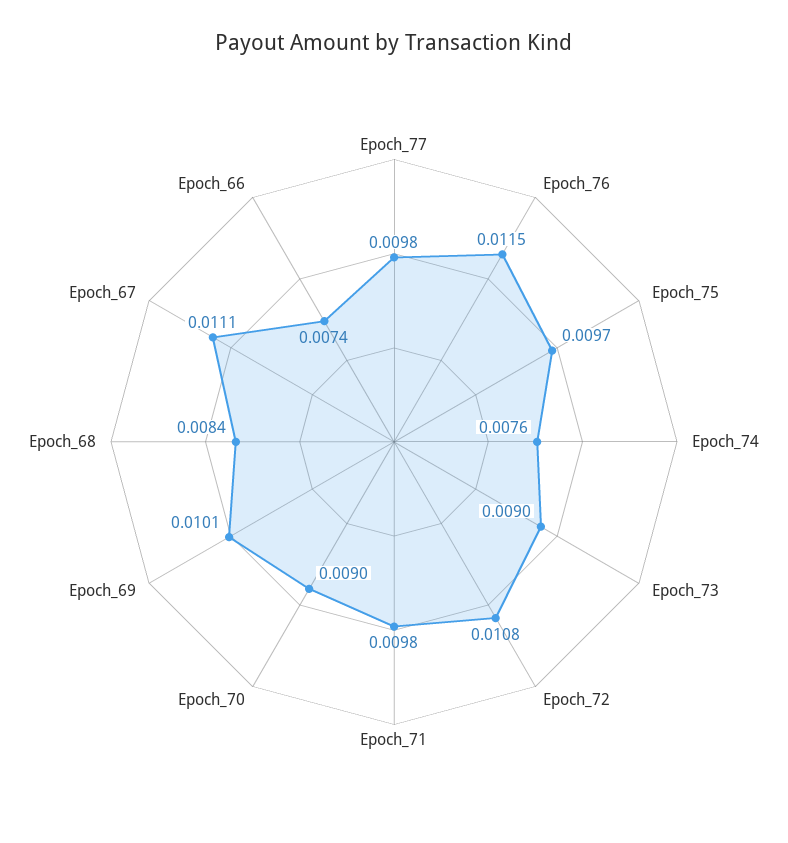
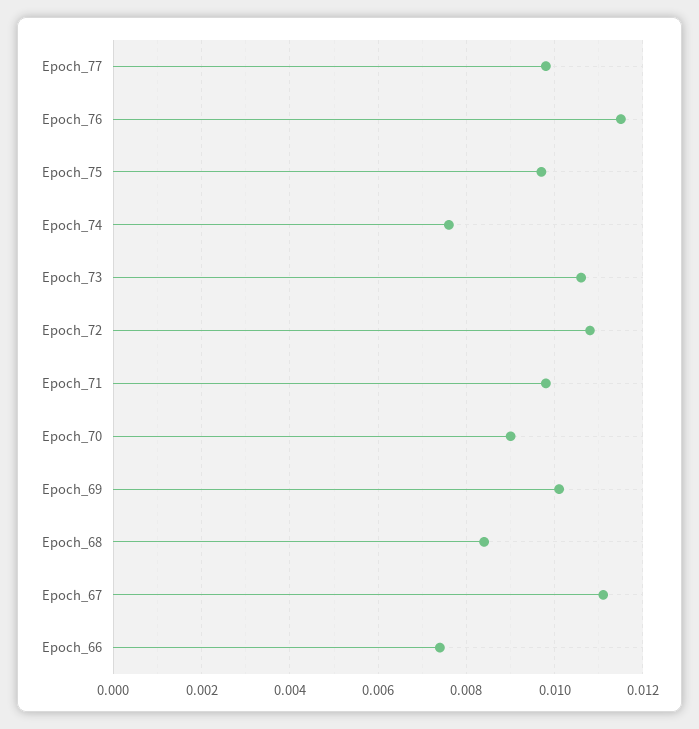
Epoch_73: 0.009 -> 0.0105

